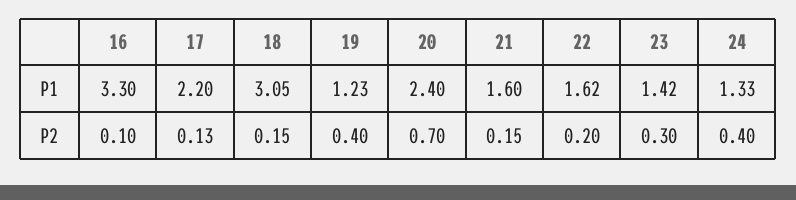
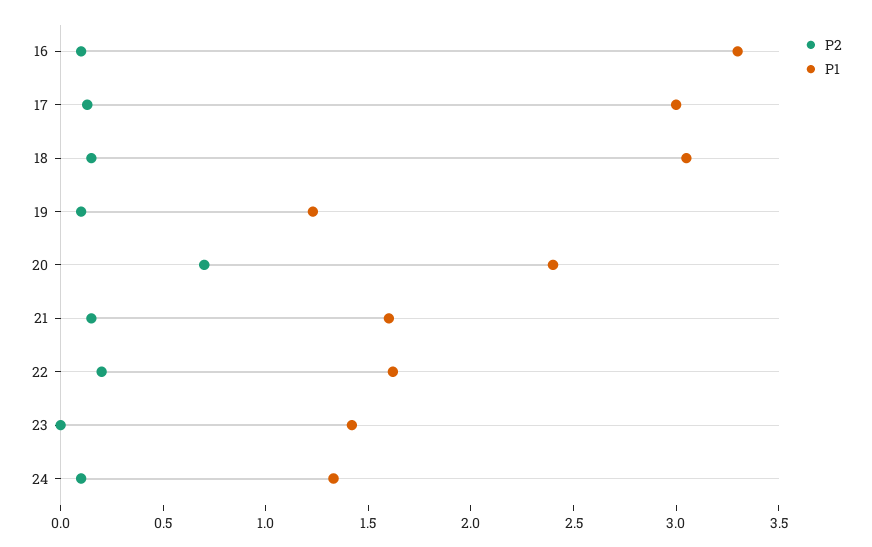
P1, 17: 2.2 -> 3
P2, 19: 0.4 -> 0.1
P2, 23: 0.3 -> 0
P2, 24: 0.4 -> 0.1

